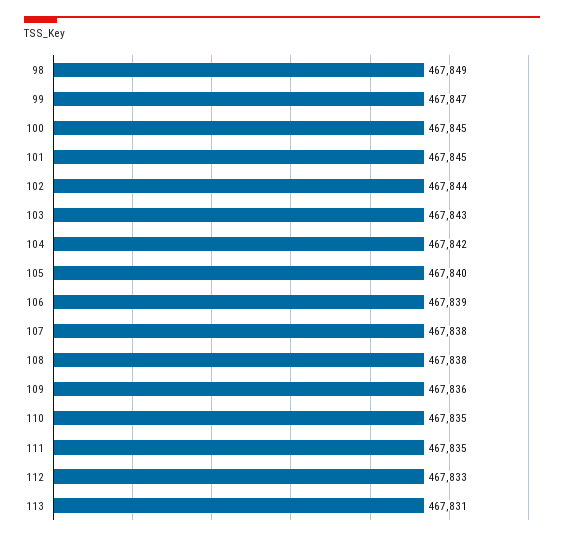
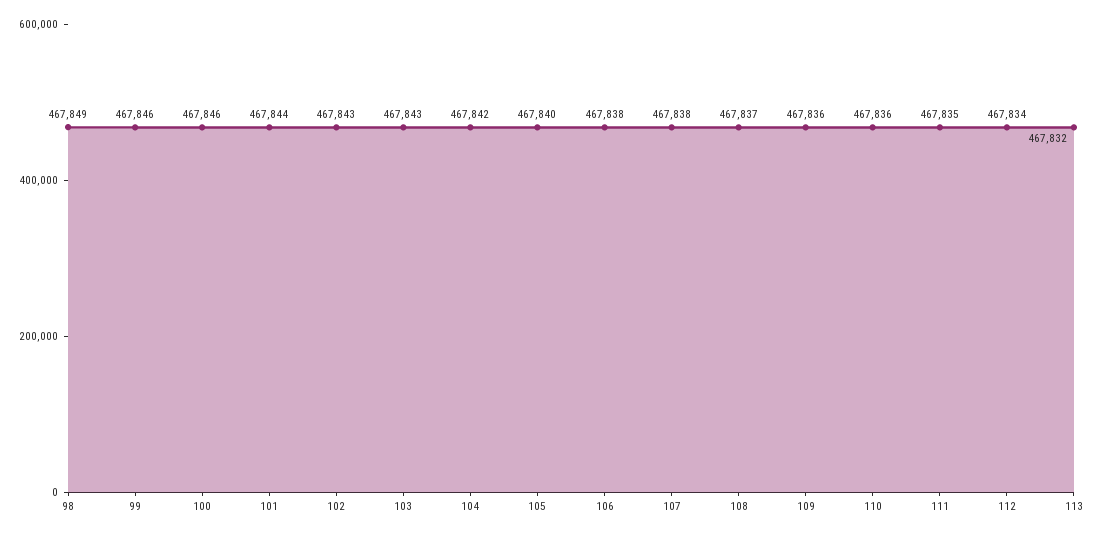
99: 467847 -> 467846
100: 467845 -> 467846
101: 467845 -> 467844
102: 467844 -> 467843
106: 467839 -> 467838
108: 467838 -> 467837
110: 467835 -> 467836
112: 467833 -> 467834
113: 467831 -> 467832

